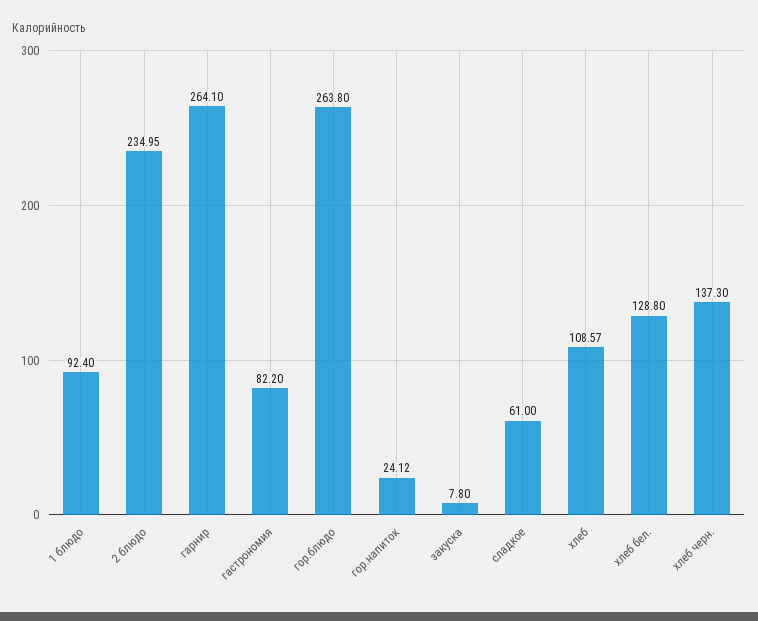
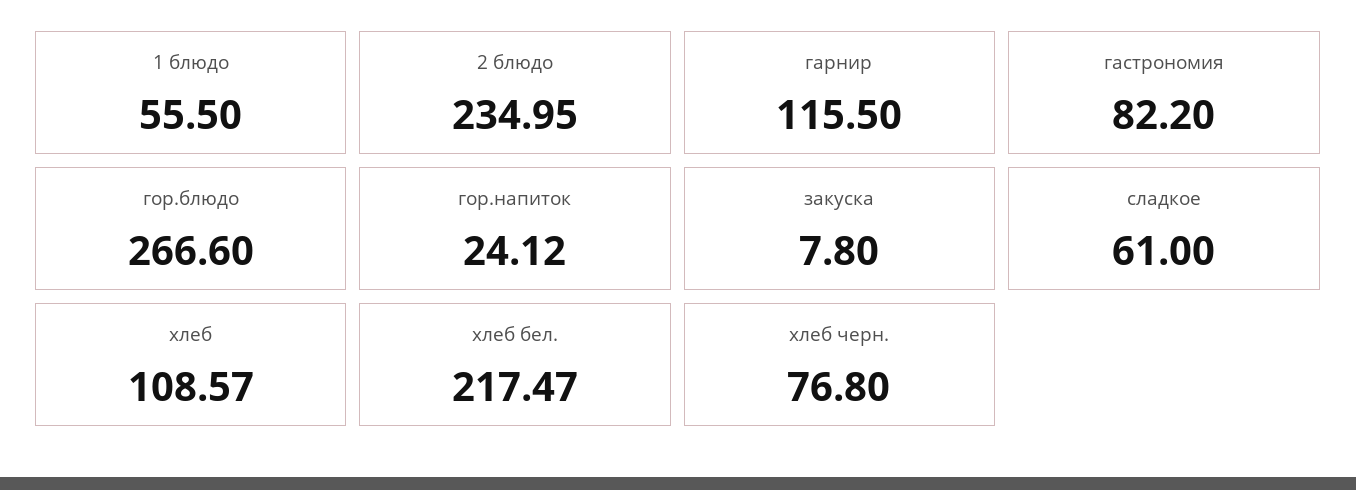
1 блюдо: 92.4 -> 55.5
гарнир: 264.1 -> 115.5
гор.блюдо: 263.8 -> 266.6
хлеб бел.: 128.8 -> 217.47
хлеб черн.: 137.3 -> 76.8

